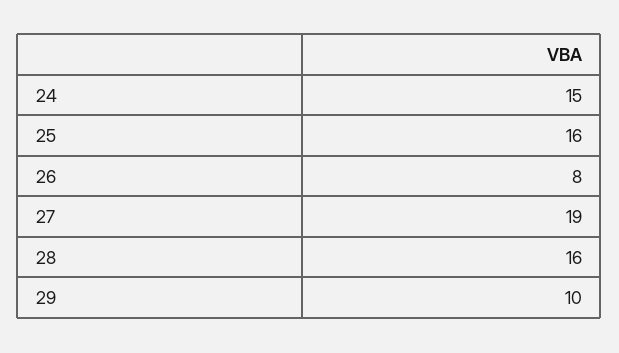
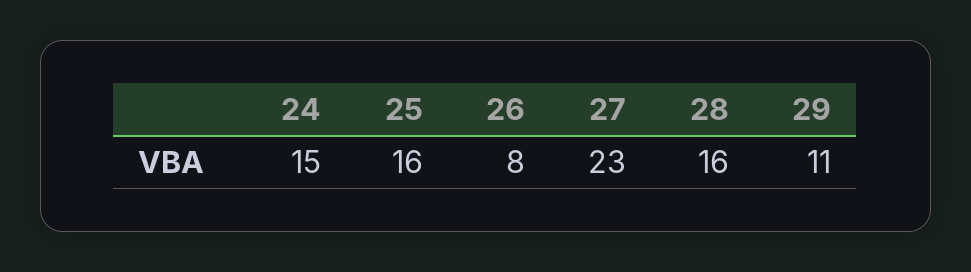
27: 19 -> 23
29: 10 -> 11

